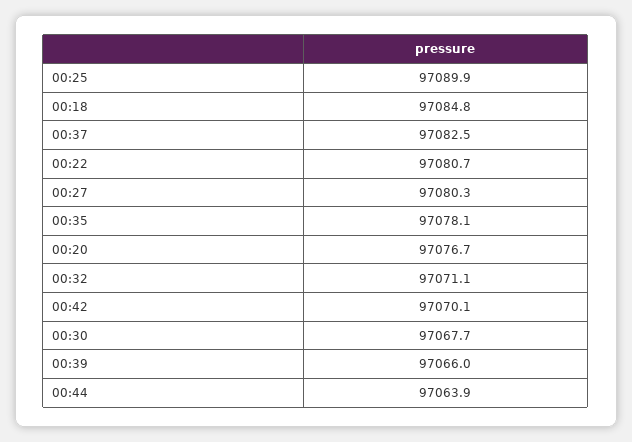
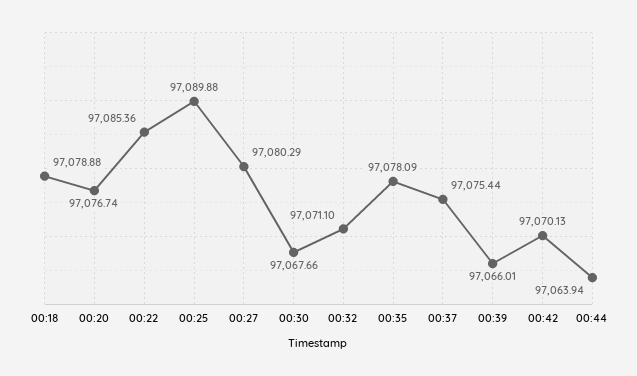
00:18: 97084.8 -> 97078.88
00:37: 97082.5 -> 97075.44
00:22: 97080.7 -> 97085.36

